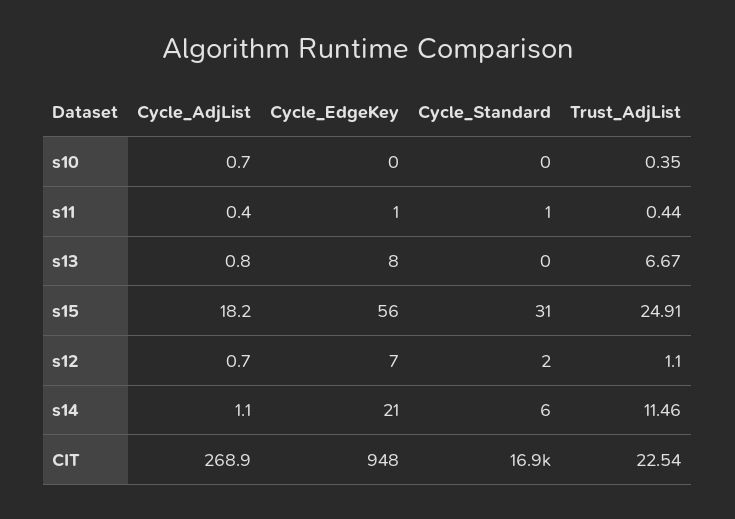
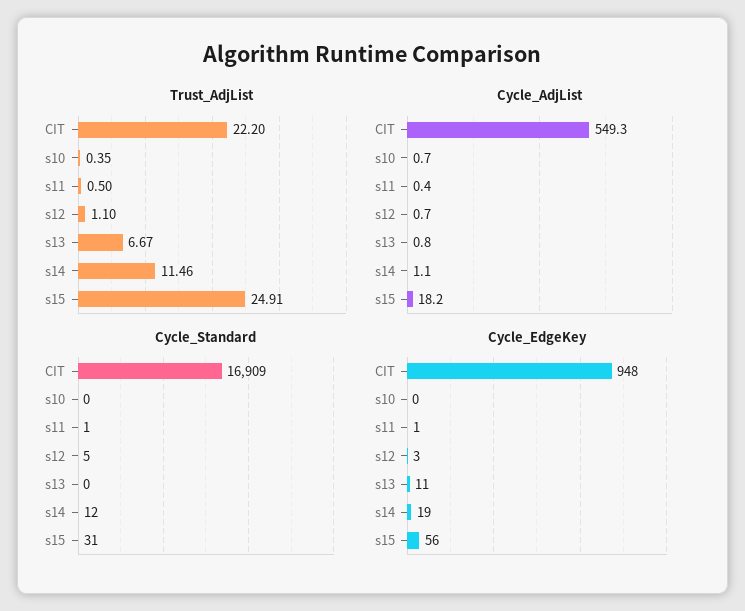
Trust_AdjList, s11: 0.44 -> 0.5
Cycle_EdgeKey, s13: 8 -> 11
Cycle_EdgeKey, s12: 7 -> 3
Cycle_Standard, s12: 2 -> 5
Cycle_EdgeKey, s14: 21 -> 19
Cycle_Standard, s14: 6 -> 12
Cycle_AdjList, CIT: 268.9 -> 549.3
Trust_AdjList, CIT: 22.54 -> 22.2

